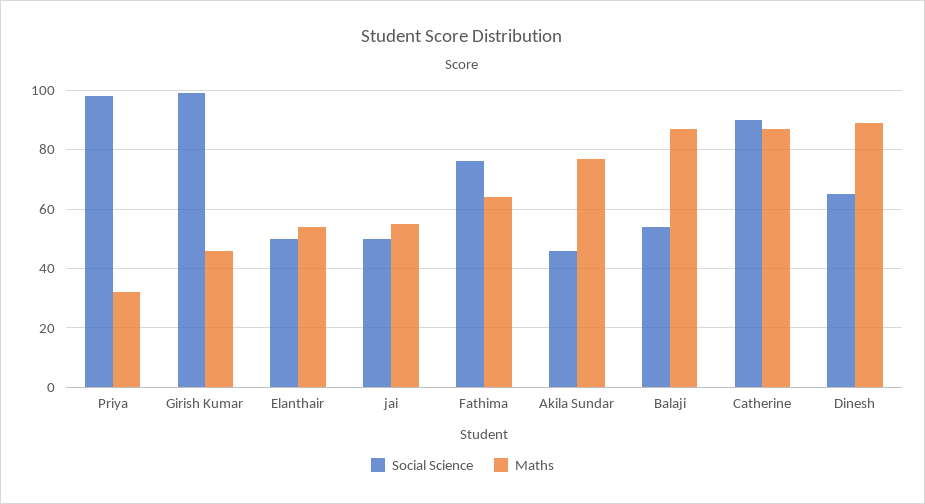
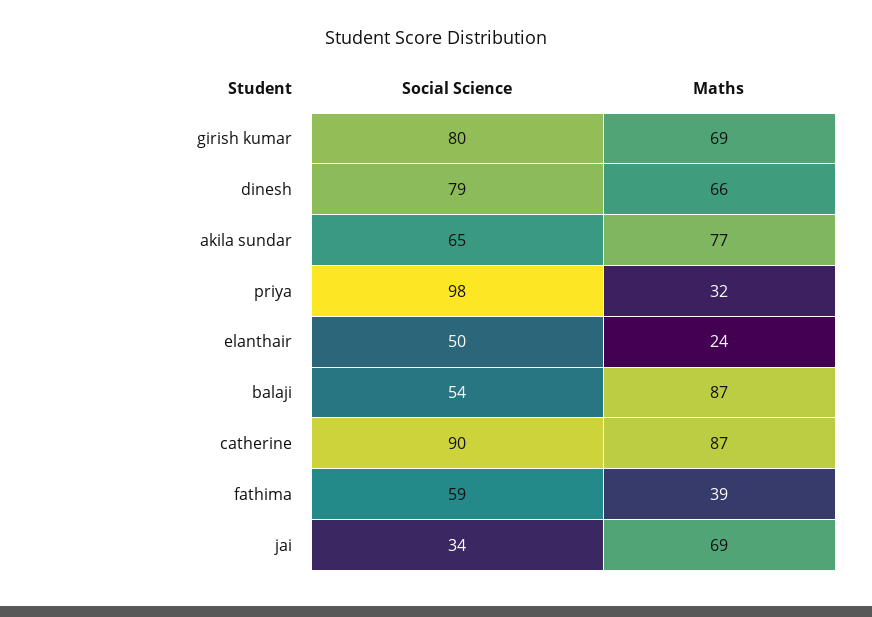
Social Science, Girish Kumar: 100 -> 80
Maths, Girish Kumar: 45 -> 69
Maths, Elanthair: 55 -> 24
Social Science, jai: 50 -> 34
Maths, jai: 55 -> 69
Social Science, Fathima: 75 -> 59
Maths, Fathima: 65 -> 39
Social Science, Akila Sundar: 45 -> 65
Social Science, Dinesh: 65 -> 79
Maths, Dinesh: 90 -> 66

